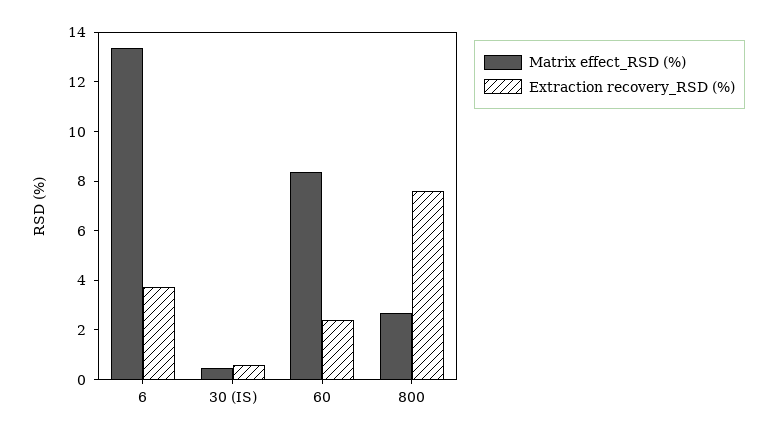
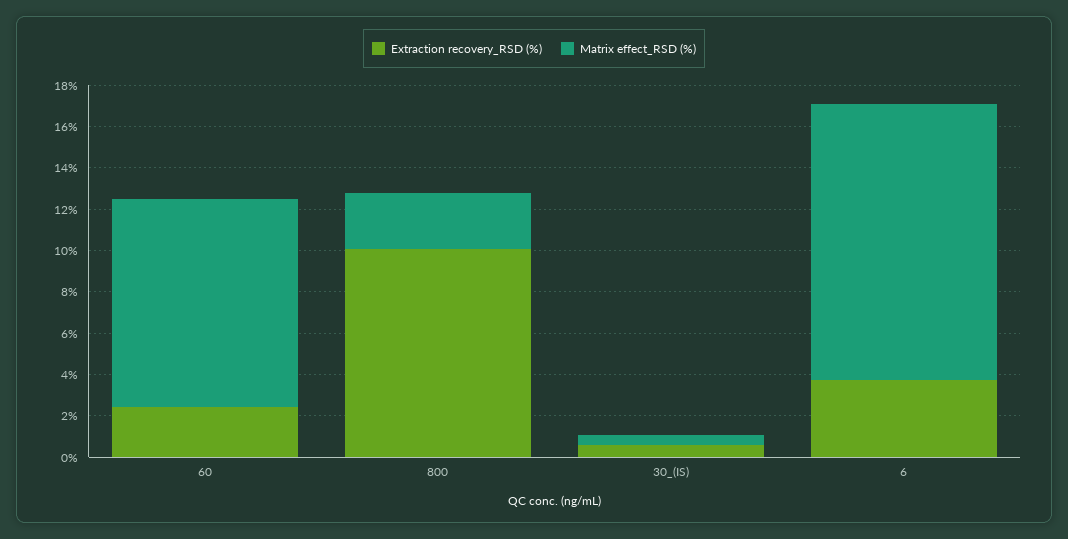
Matrix effect_RSD (%), 60: 8.5 -> 10
Extraction recovery_RSD (%), 800: 7.5 -> 10

